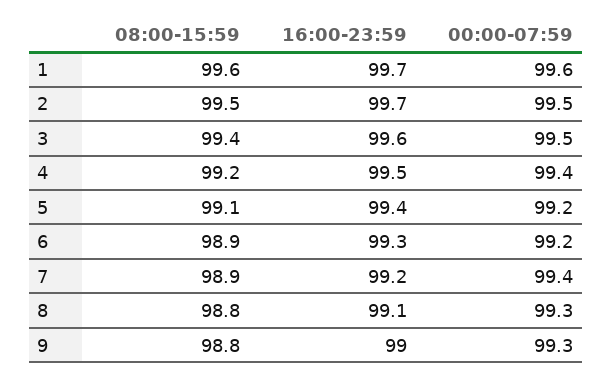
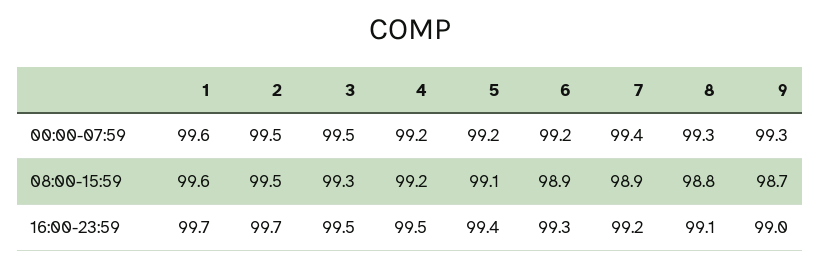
08:00-15:59, 3: 99.4 -> 99.3
16:00-23:59, 3: 99.6 -> 99.5
00:00-07:59, 4: 99.4 -> 99.2
08:00-15:59, 9: 98.8 -> 98.7

